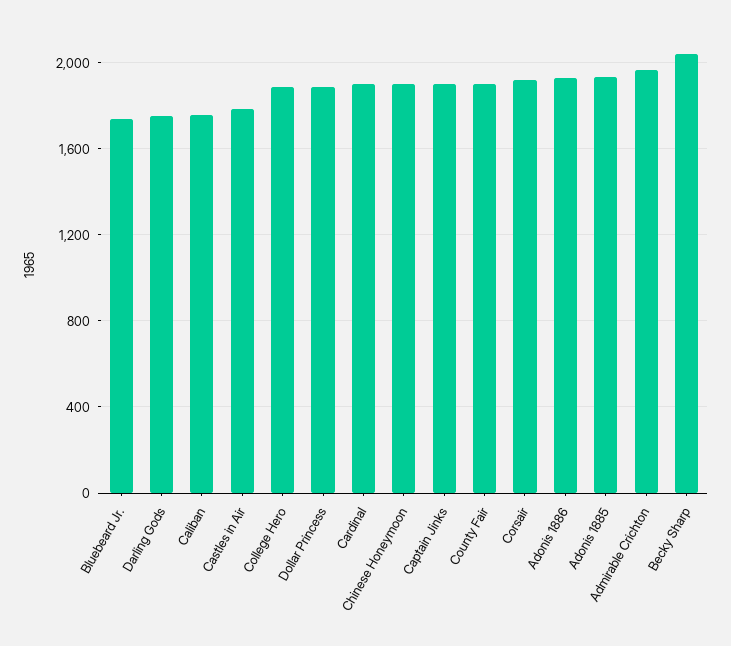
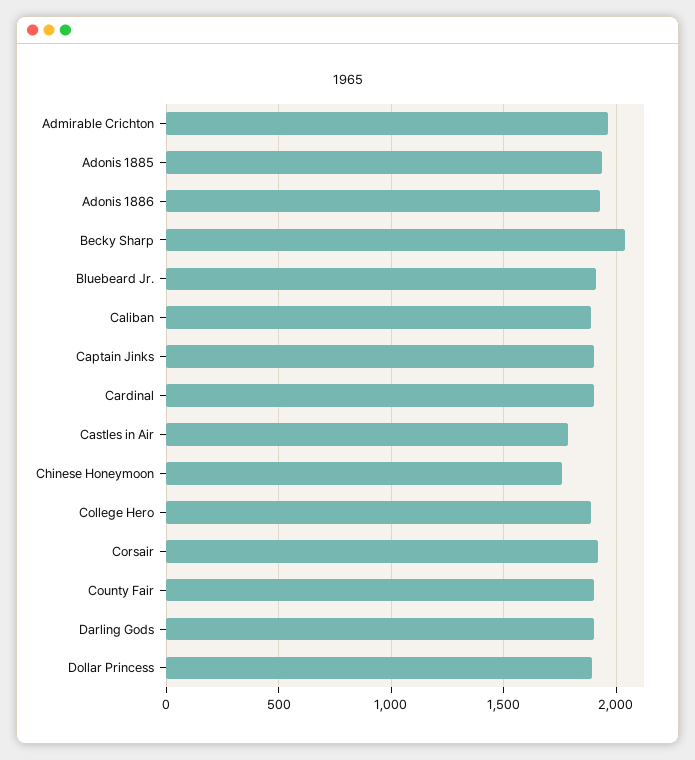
Bluebeard Jr.: 1750 -> 1900
Darling Gods: 1750 -> 1900
Caliban: 1750 -> 1900
Chinese Honeymoon: 1900 -> 1750

